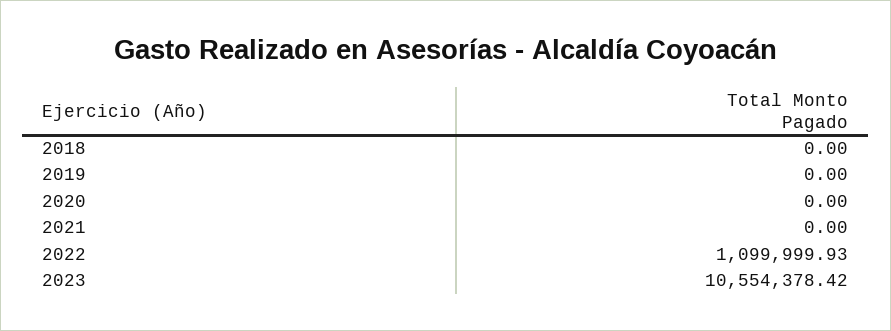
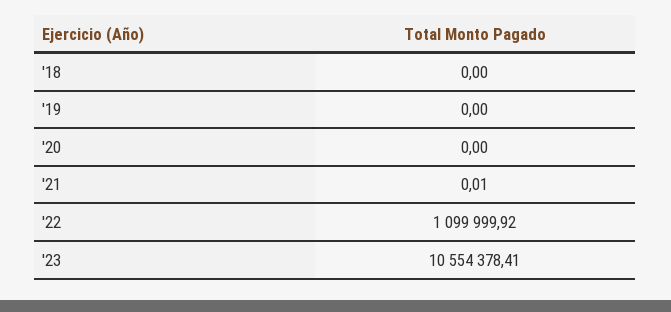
2021: 0 -> 0.01
2022: 1099999.93 -> 1099999.92
2023: 10554378.42 -> 10554378.41

